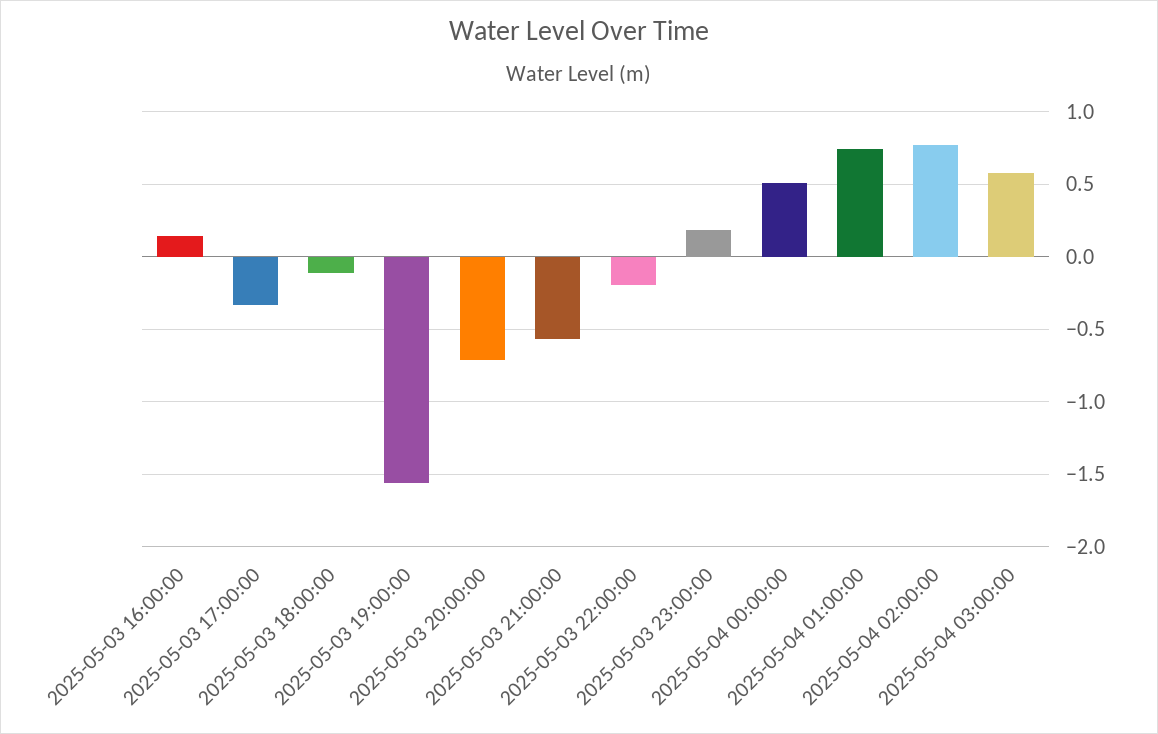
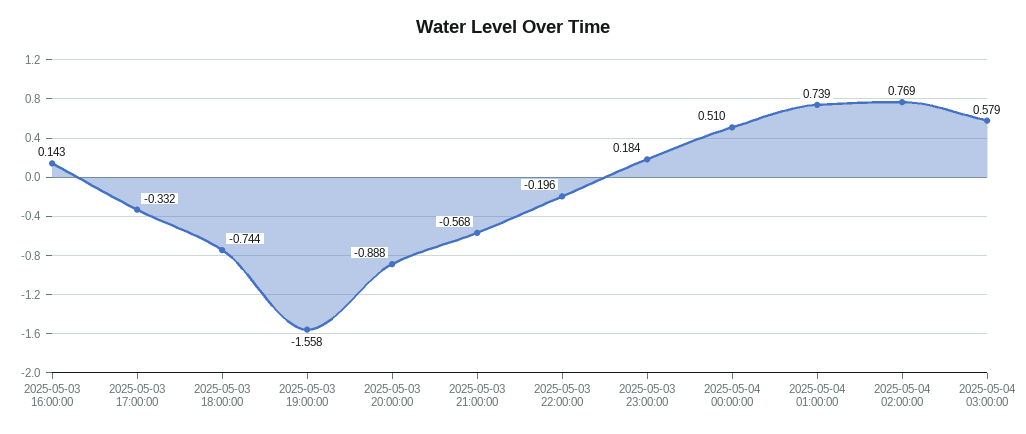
2025-05-03 18:00:00: -0.1 -> -0.744
2025-05-03 20:00:00: -0.7 -> -0.888

